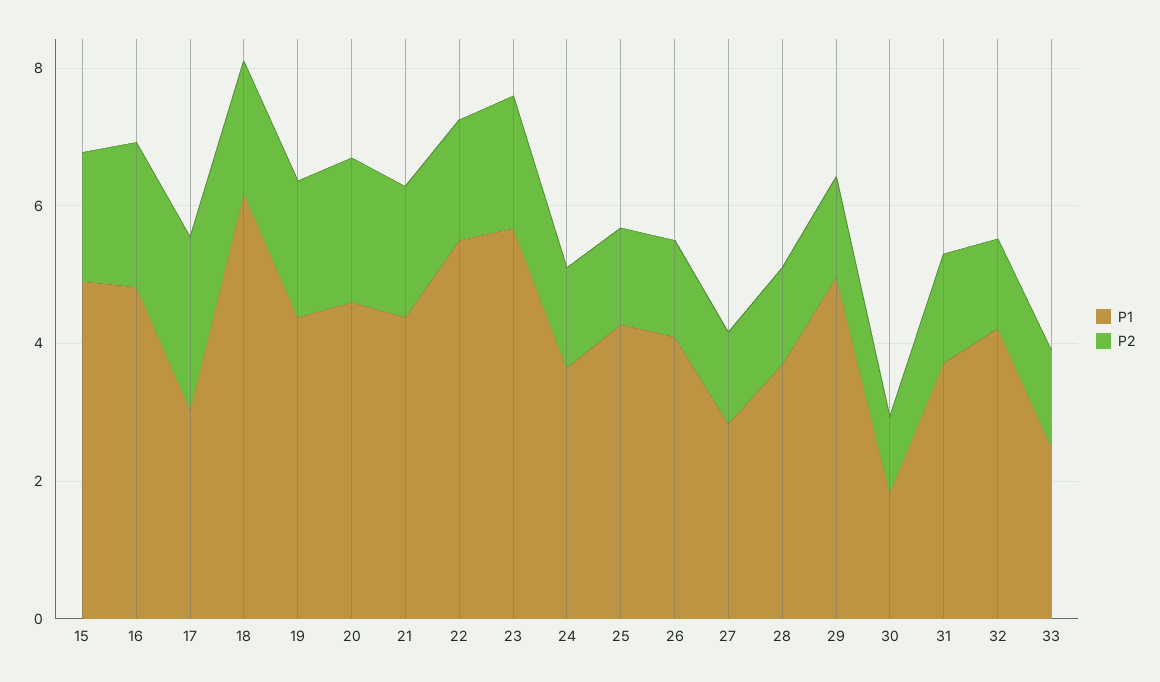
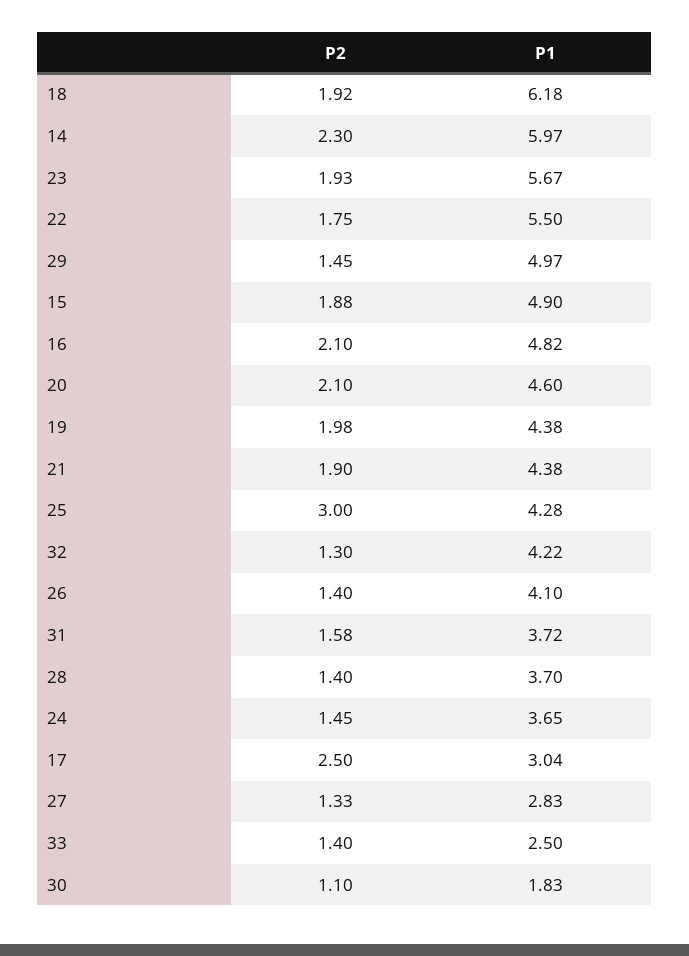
P2, 25: 1.5 -> 3
P2, 14: none -> 2.3
P1, 14: none -> 5.97

